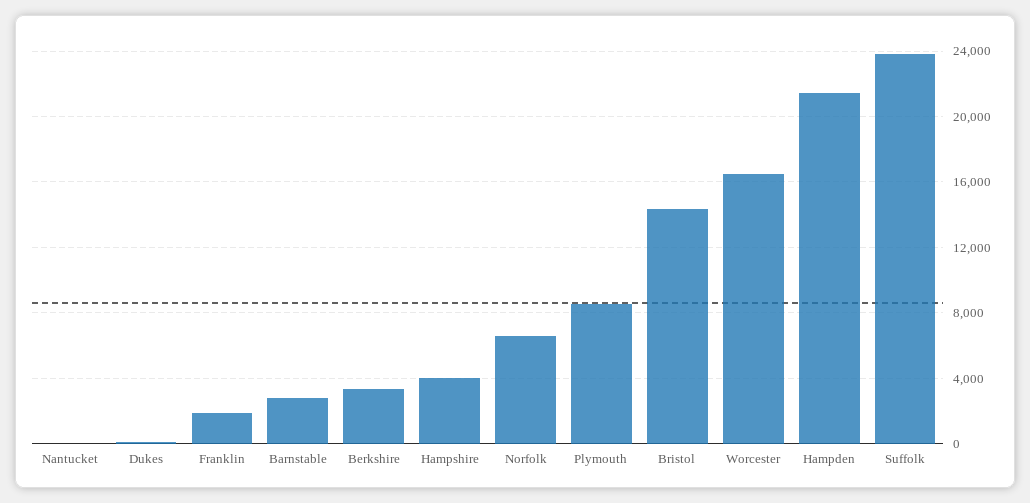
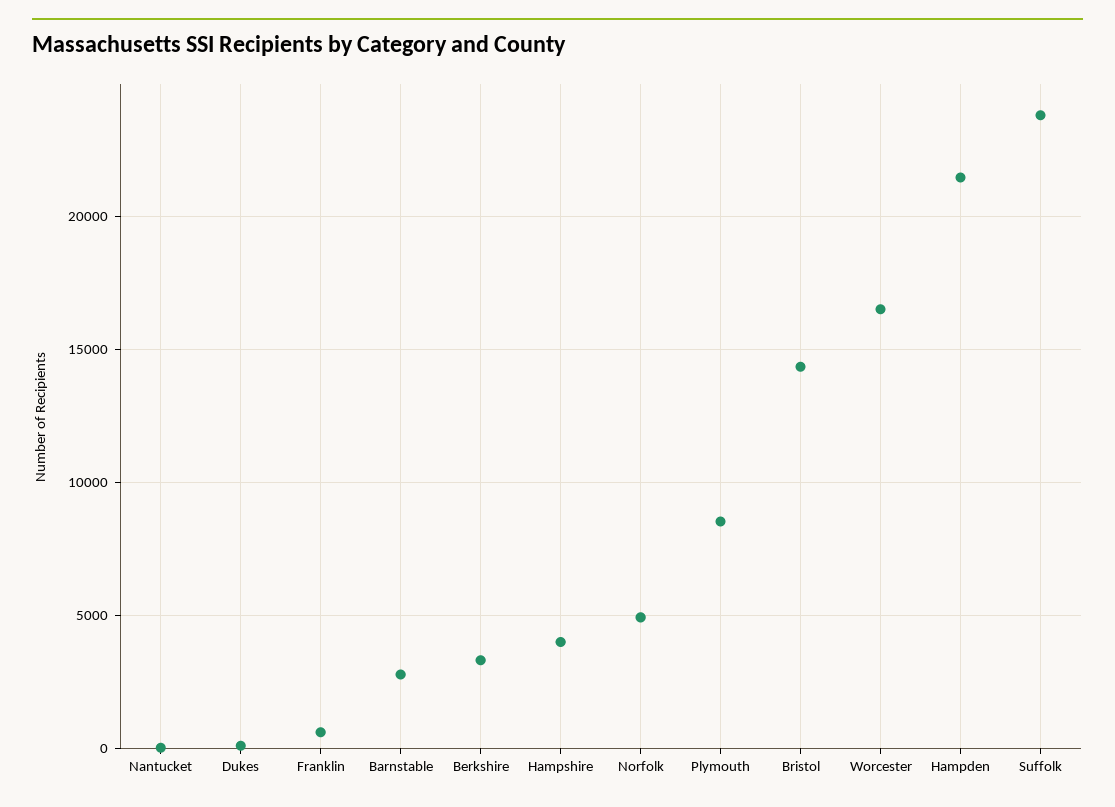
Franklin: 2000 -> 500
Norfolk: 6500 -> 5000

